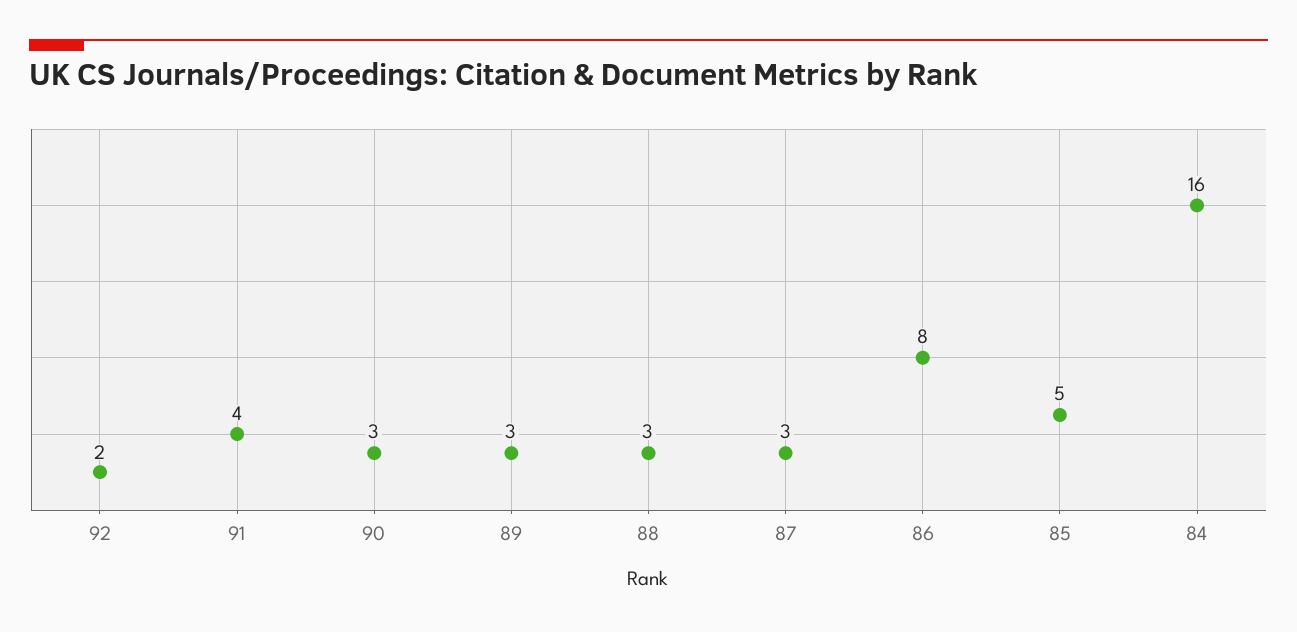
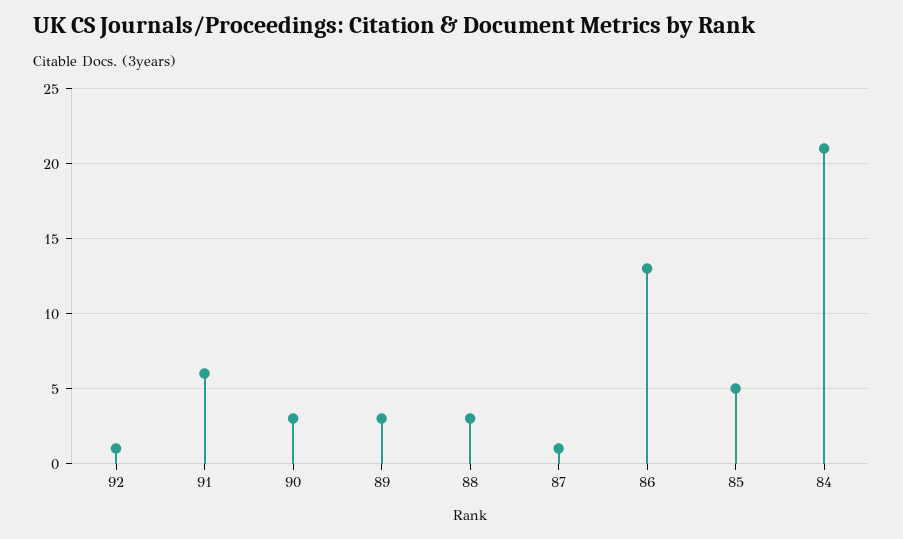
92: 2 -> 1
91: 4 -> 6
87: 3 -> 1
86: 8 -> 13
84: 16 -> 21

